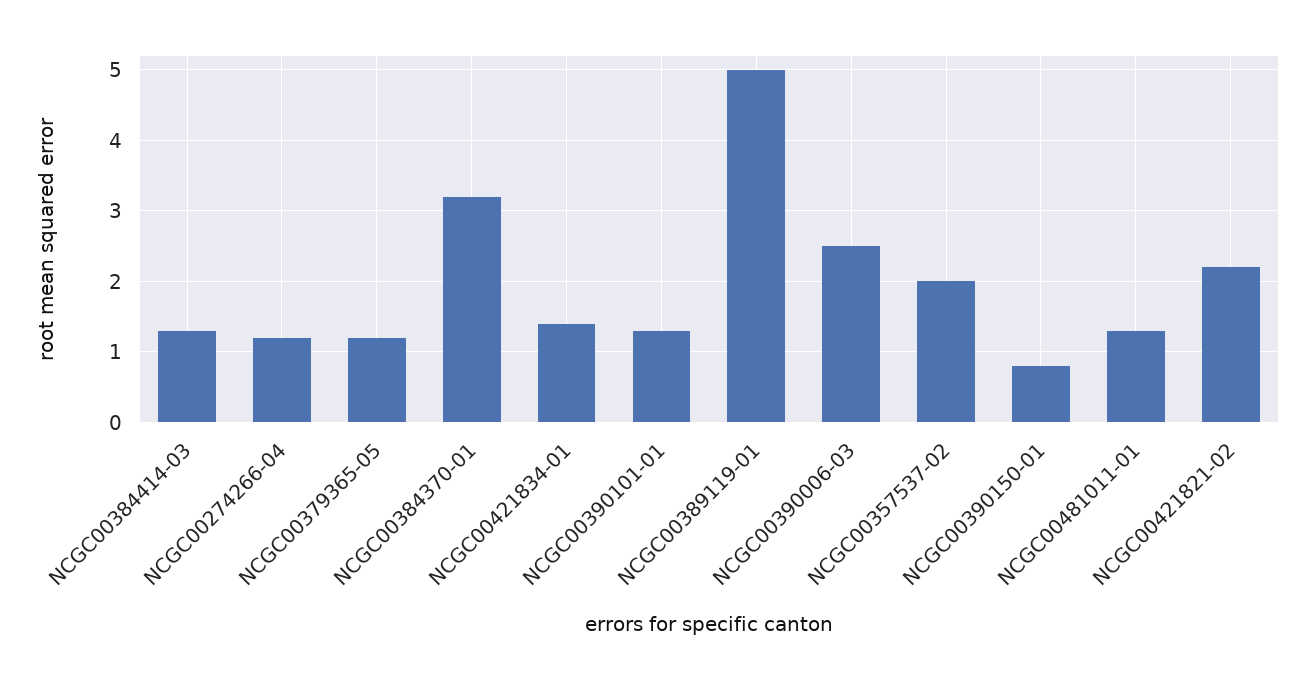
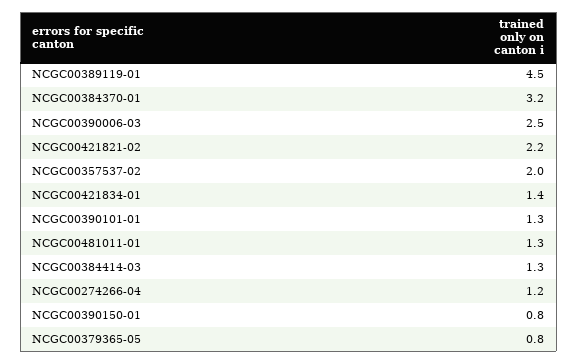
NCGC00379365-05: 1.2 -> 0.8
NCGC00389119-01: 5 -> 4.5

